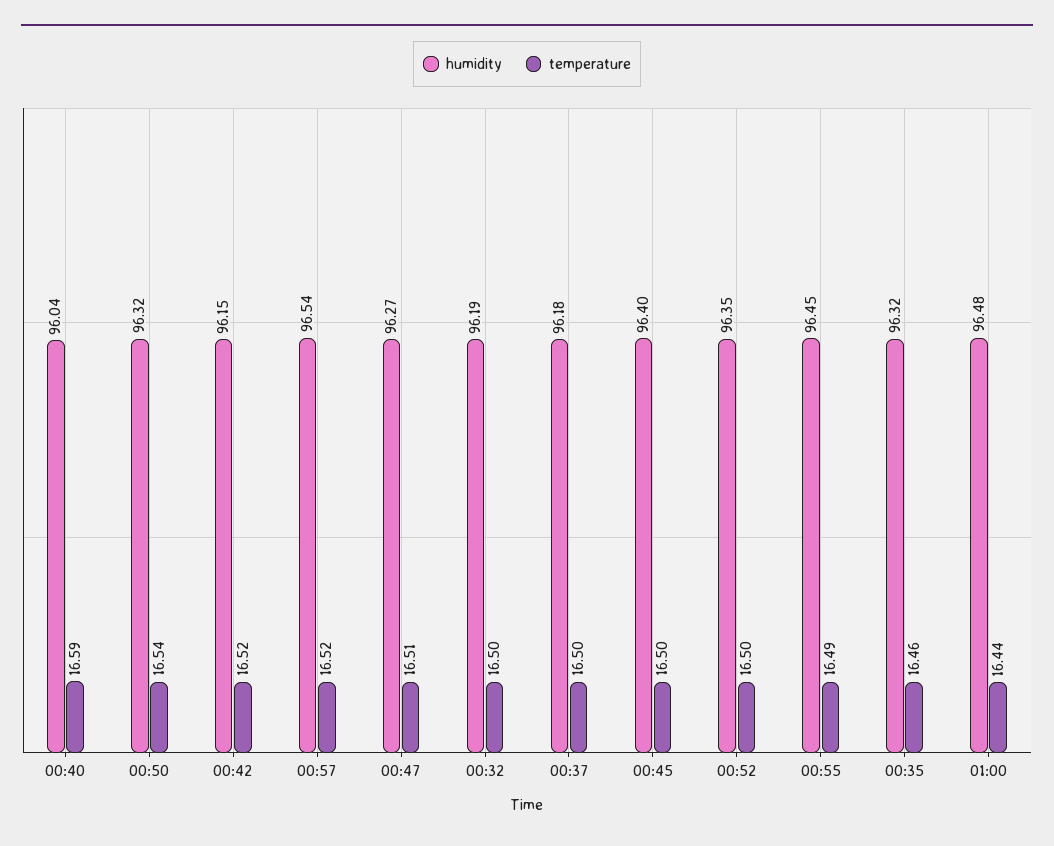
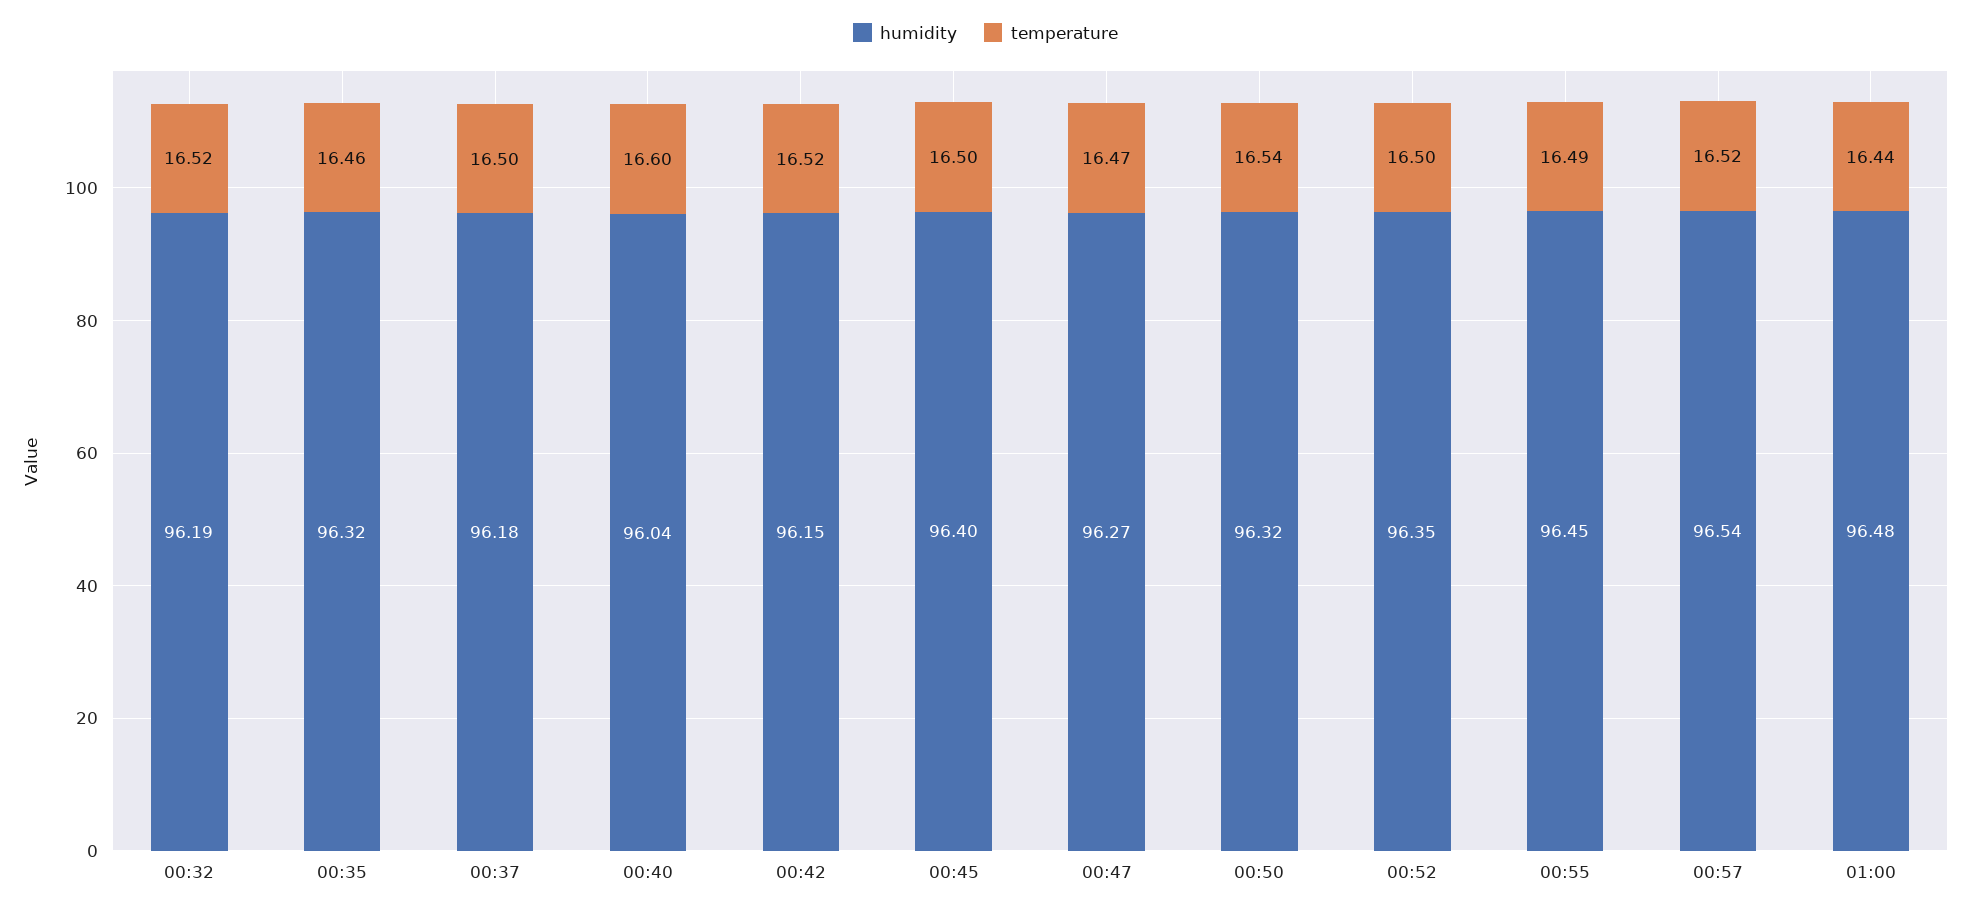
temperature, 00:40: 16.59 -> 16.6
temperature, 00:47: 16.51 -> 16.47
temperature, 00:32: 16.5 -> 16.52

